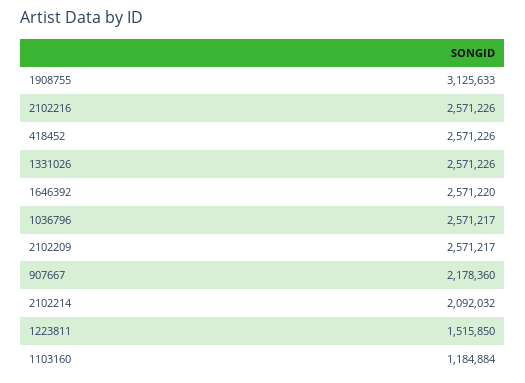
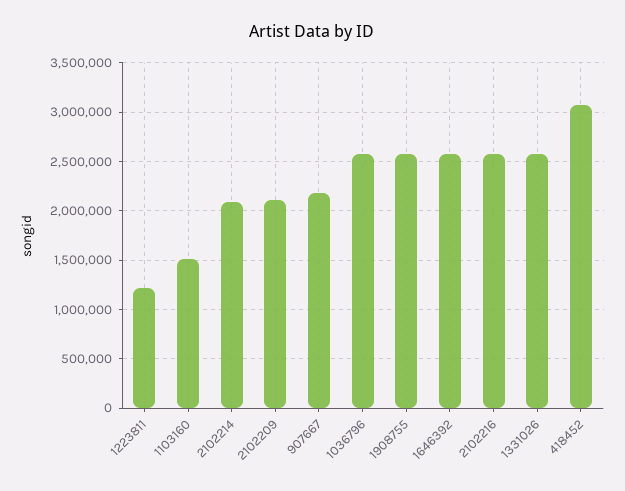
1908755: 3125633 -> 2600000
418452: 2571226 -> 3100000
2102209: 2571217 -> 2100000
1223811: 1515850 -> 1200000
1103160: 1184884 -> 1500000

